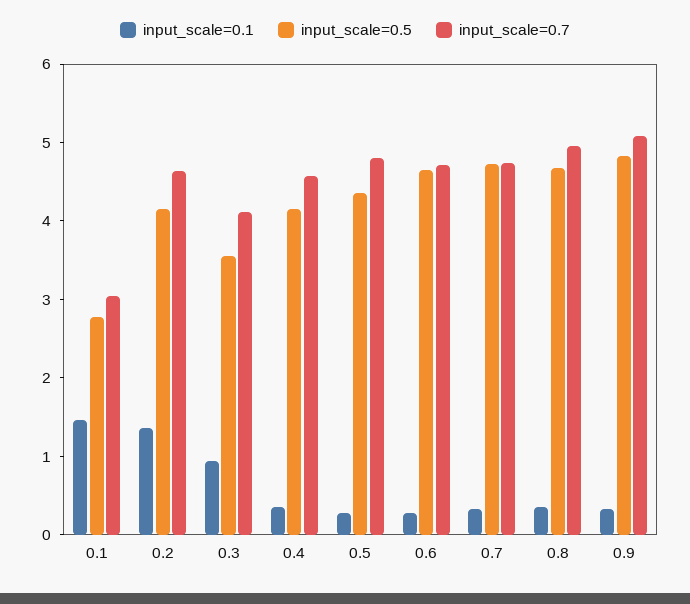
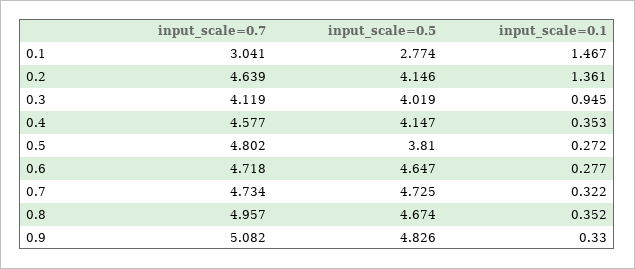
input_scale=0.5, 0.3: 3.6 -> 4.019
input_scale=0.5, 0.5: 4.4 -> 3.81

